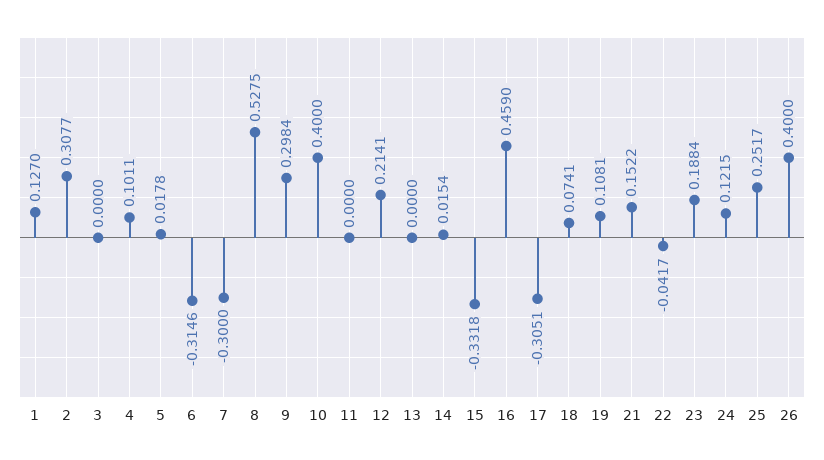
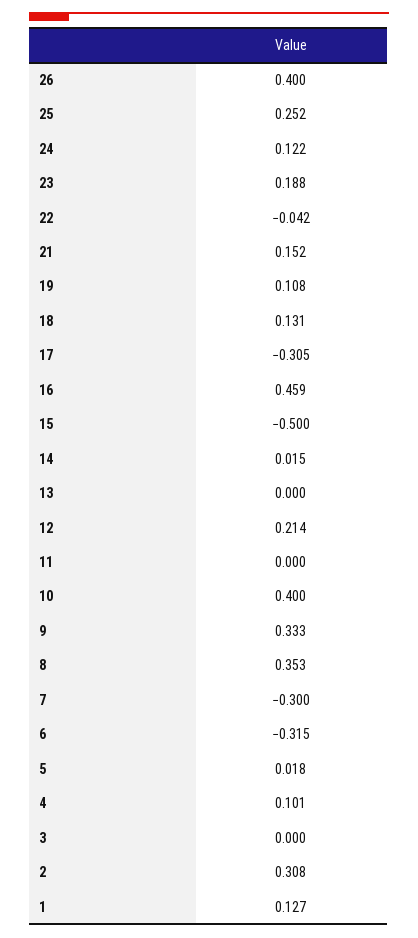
8: 0.5275 -> 0.353
9: 0.2984 -> 0.333
15: -0.3318 -> -0.5
18: 0.0741 -> 0.131

